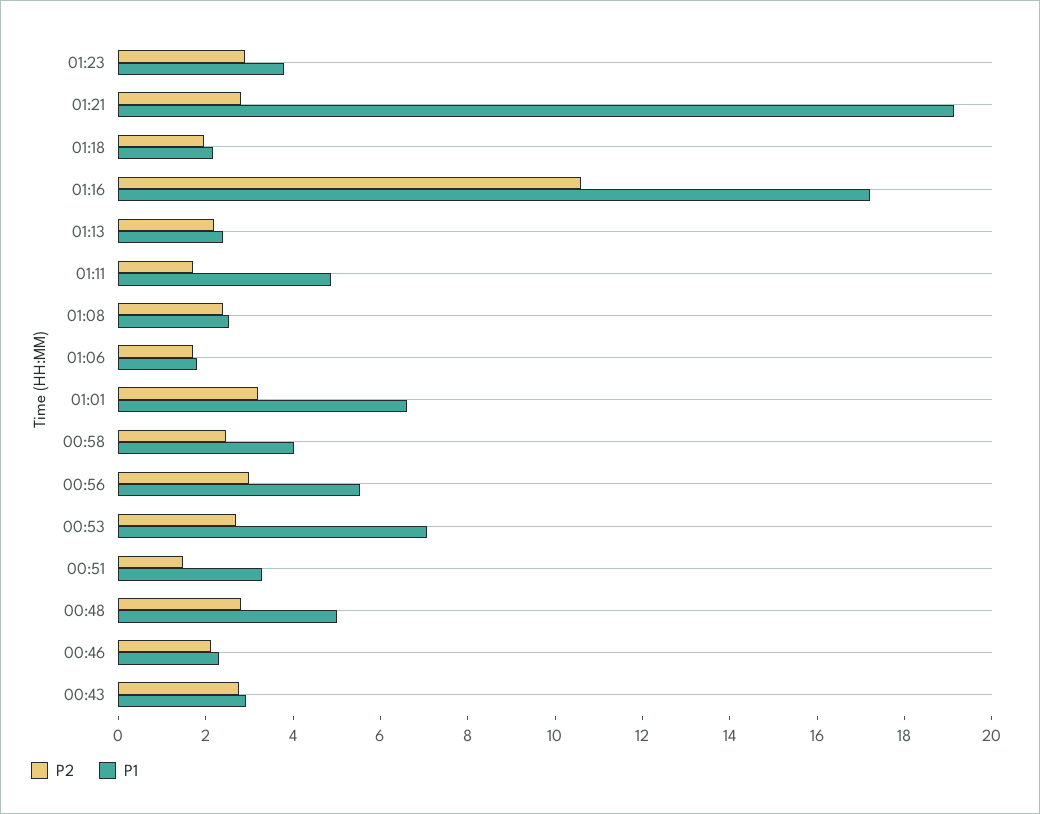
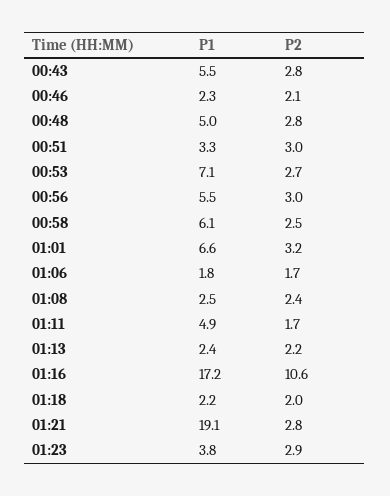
P1, 00:58: 4 -> 6.1
P2, 00:51: 1.5 -> 3
P1, 00:43: 3 -> 5.5

